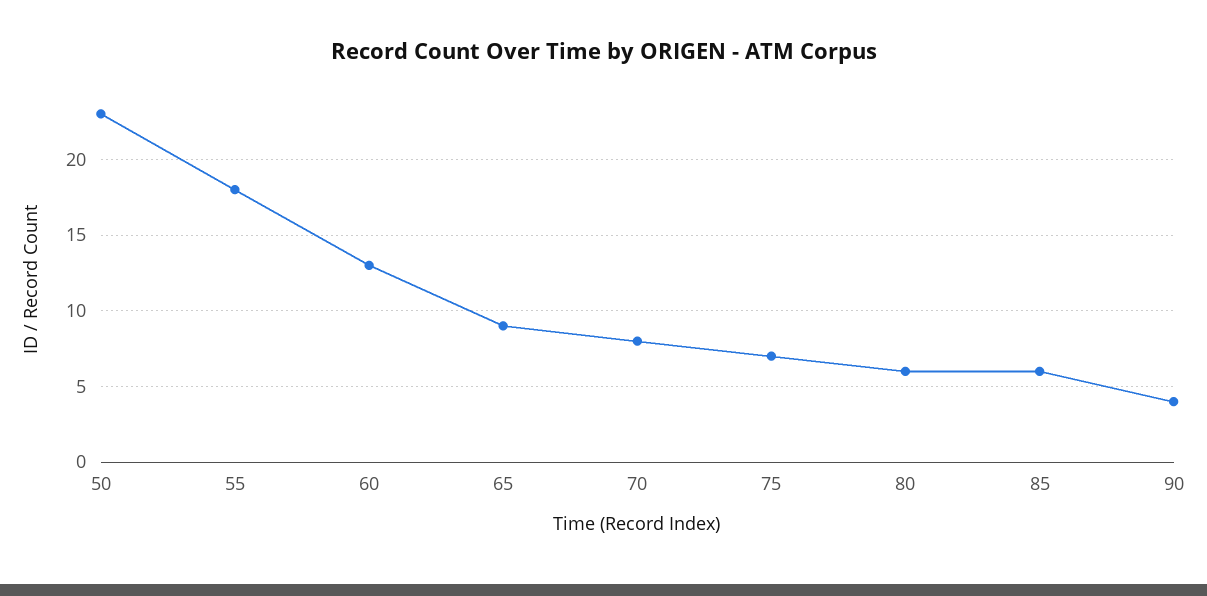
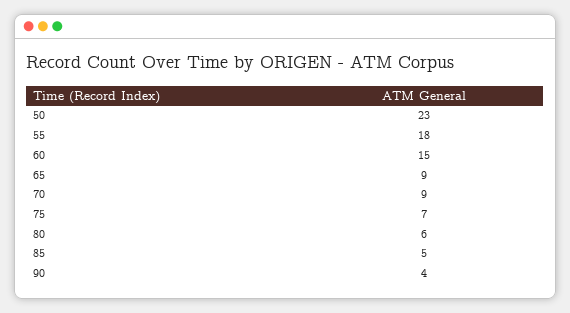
60: 13 -> 15
70: 8 -> 9
85: 6 -> 5

